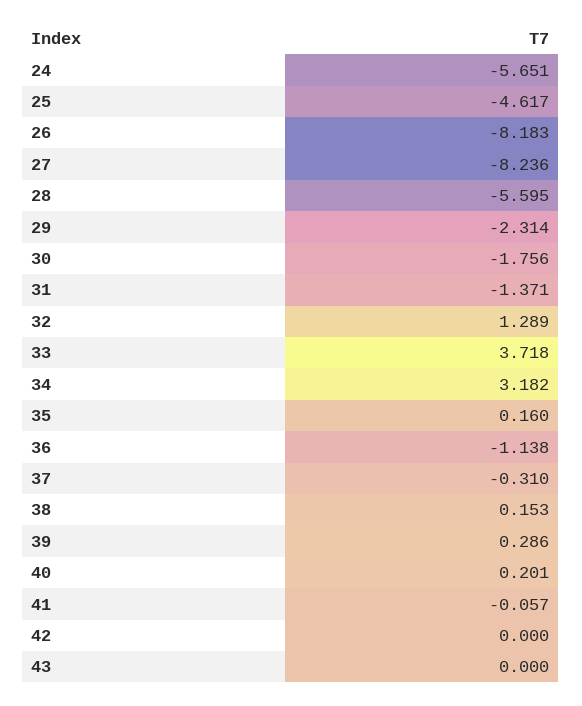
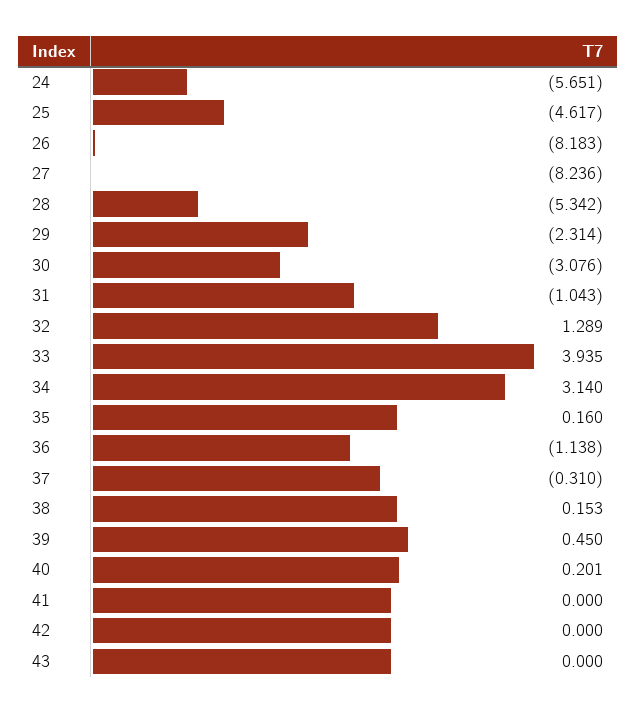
28: -5.595 -> -5.342
30: -1.756 -> -3.076
31: -1.371 -> -1.043
33: 3.718 -> 3.935
34: 3.182 -> 3.14
39: 0.286 -> 0.45
41: -0.057 -> 0

